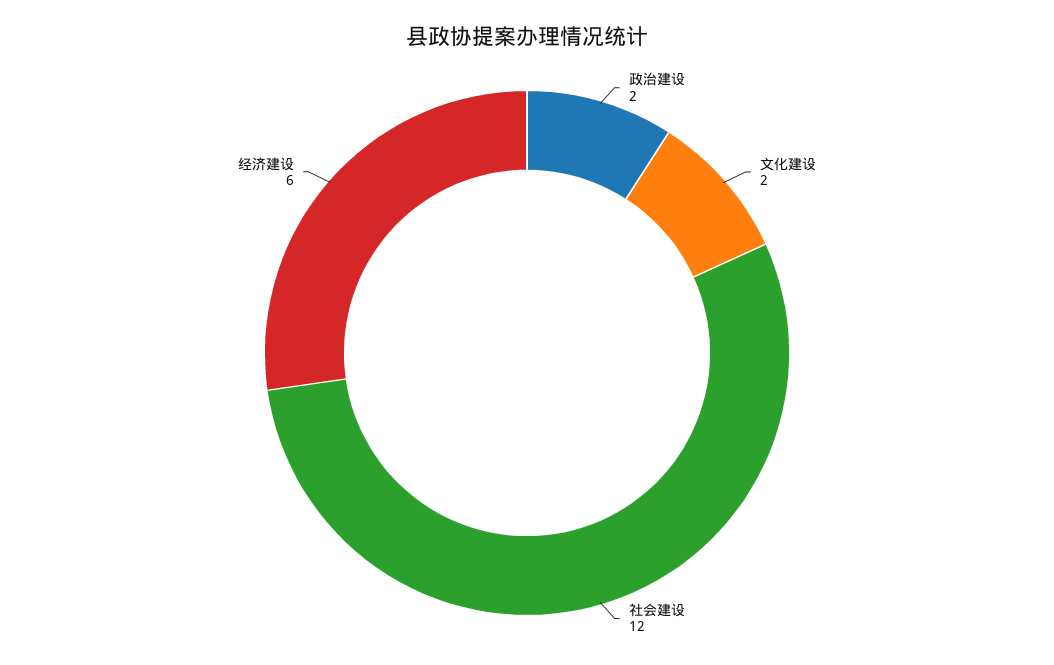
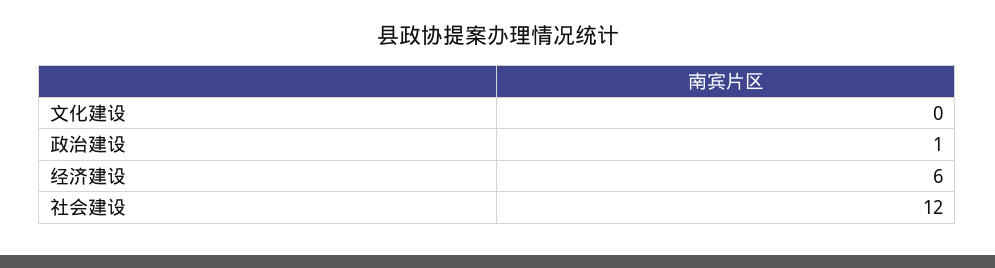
政治建设: 2 -> 1
文化建设: 2 -> 0

